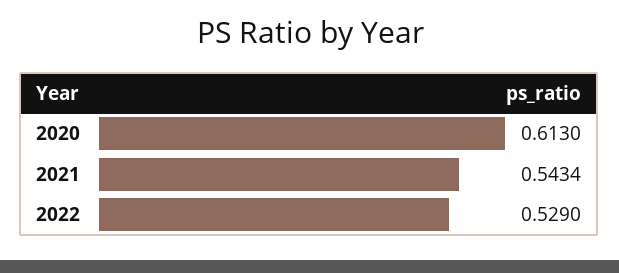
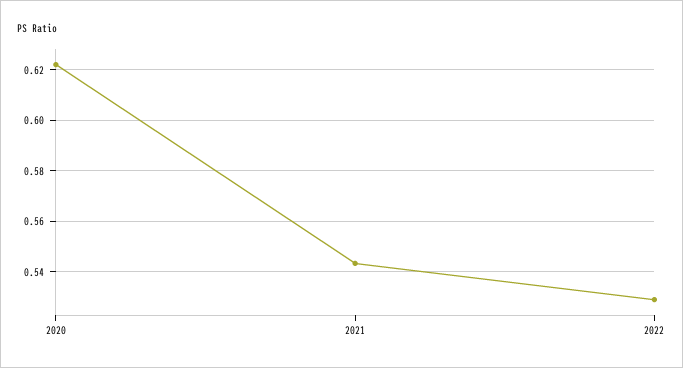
2020: 0.613 -> 0.6225

